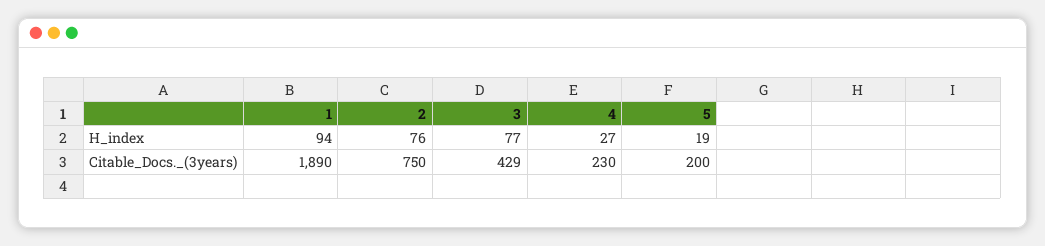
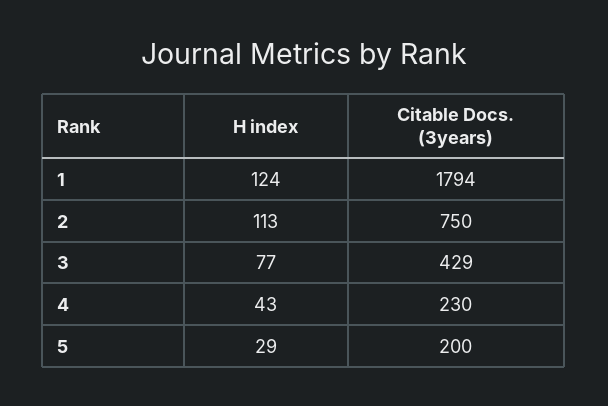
1, H_index: 94 -> 124
2, H_index: 76 -> 113
4, H_index: 27 -> 43
5, H_index: 19 -> 29
1, Citable_Docs._(3years): 1890 -> 1794

